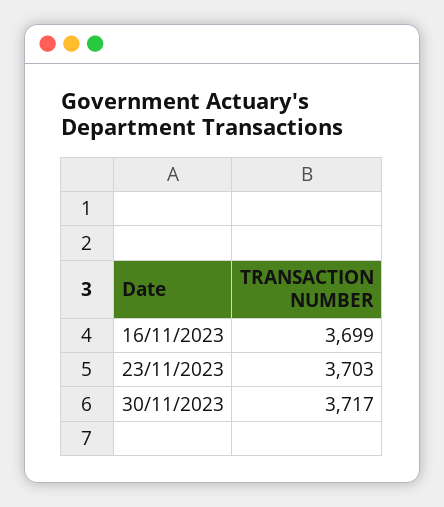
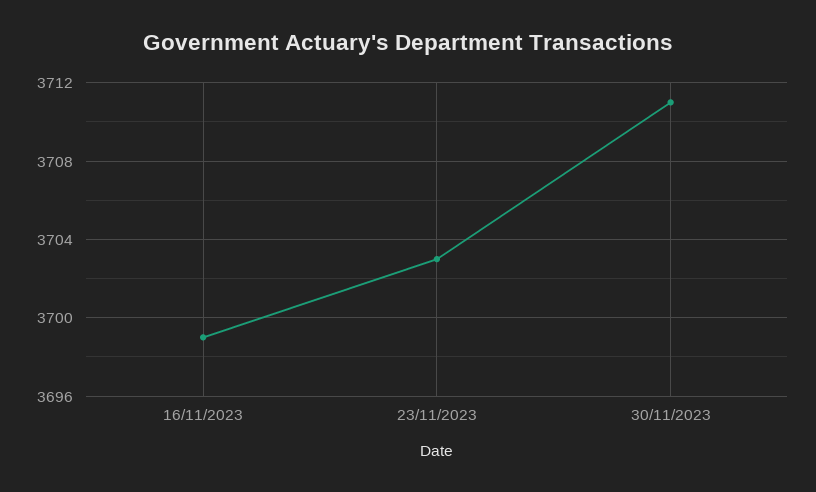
30/11/2023: 3717 -> 3711

